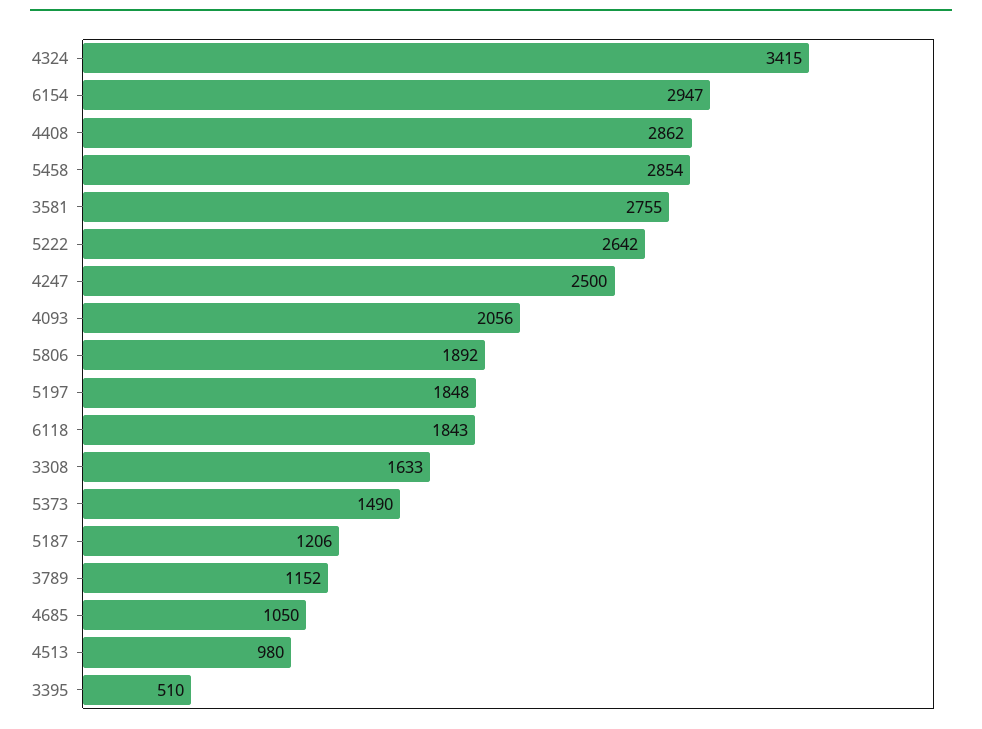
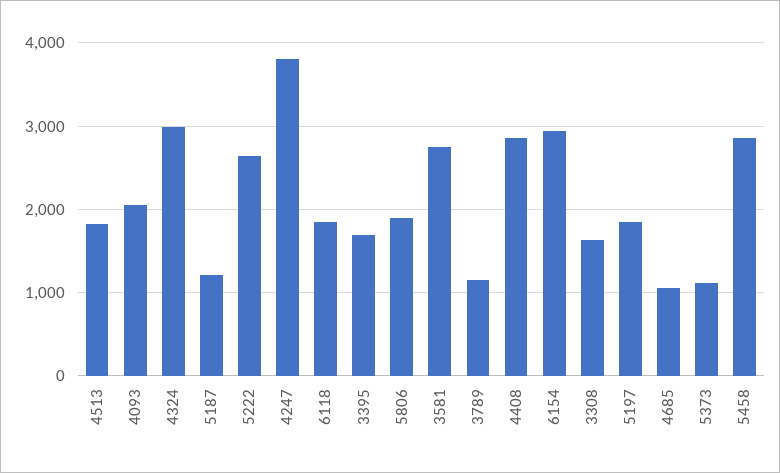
4324: 3415 -> 3000
4247: 2500 -> 3800
5373: 1490 -> 1100
4513: 980 -> 1800
3395: 510 -> 1700

